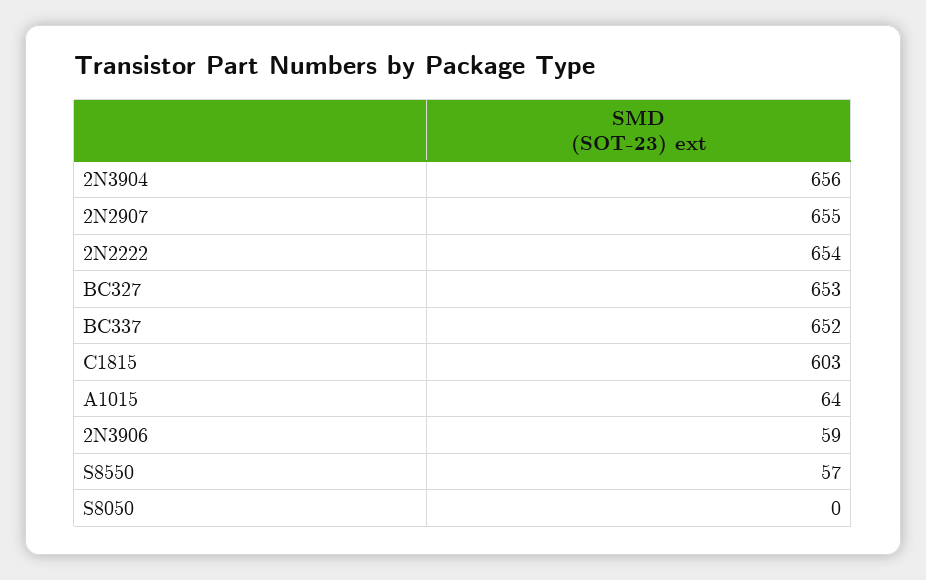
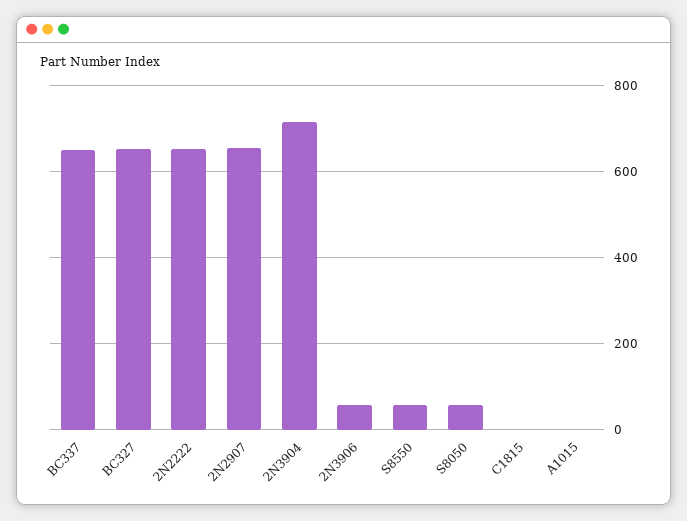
2N3904: 656 -> 720
C1815: 603 -> 0
A1015: 64 -> 0
S8050: 0 -> 60

